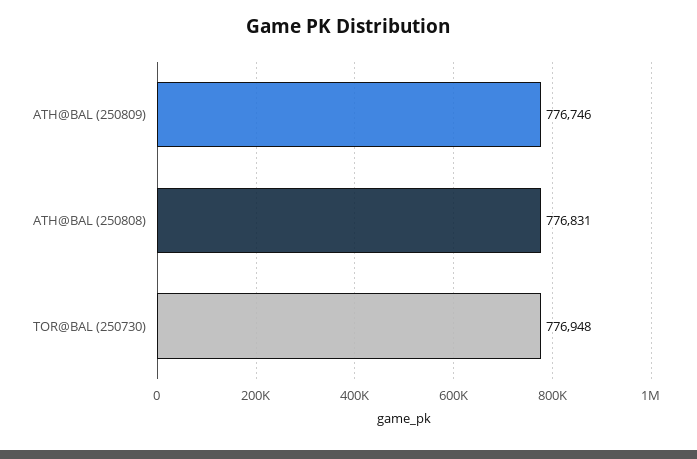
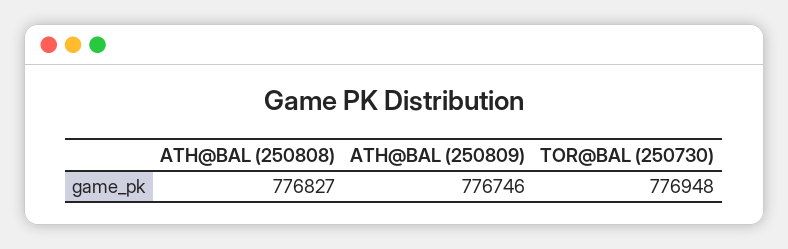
ATH@BAL (250808): 776831 -> 776827

